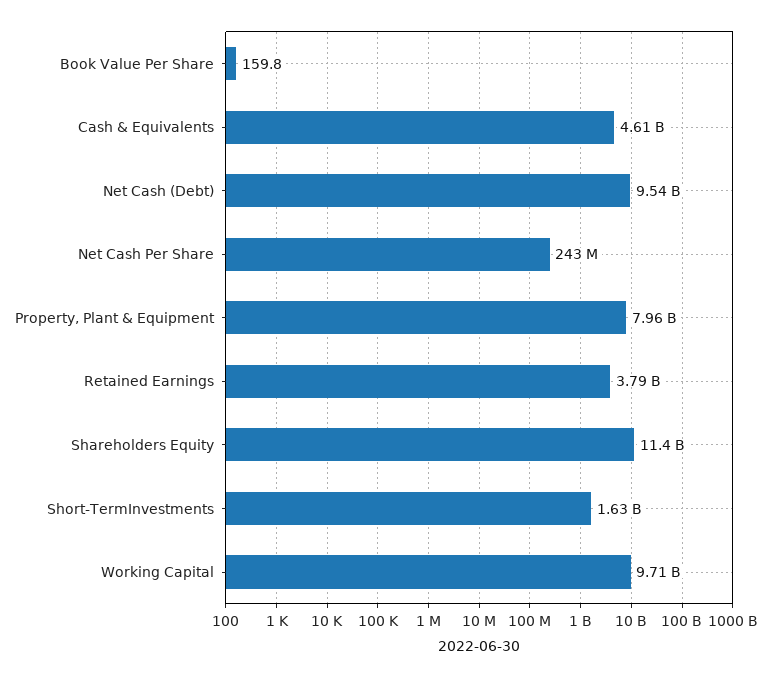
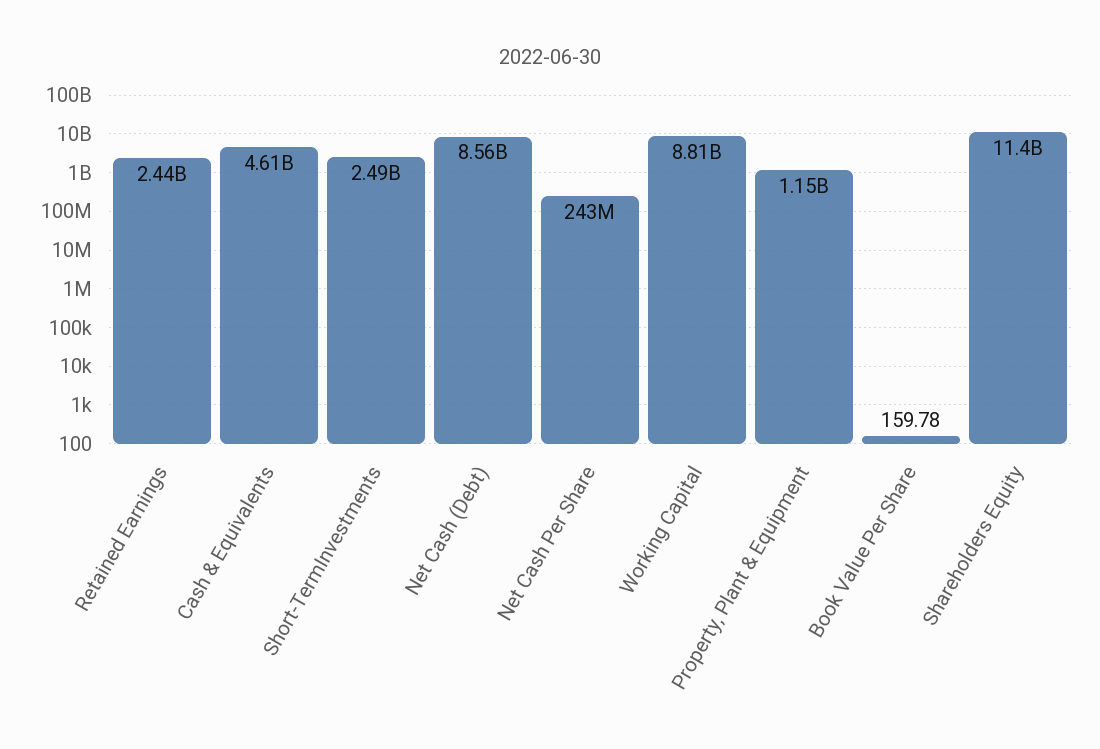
Net Cash (Debt): 9540000000 -> 8560000000
Property, Plant & Equipment: 7960000000 -> 1150000000
Retained Earnings: 3790000000 -> 2440000000
Short-TermInvestments: 1630000000 -> 2490000000
Working Capital: 9710000000 -> 8810000000

